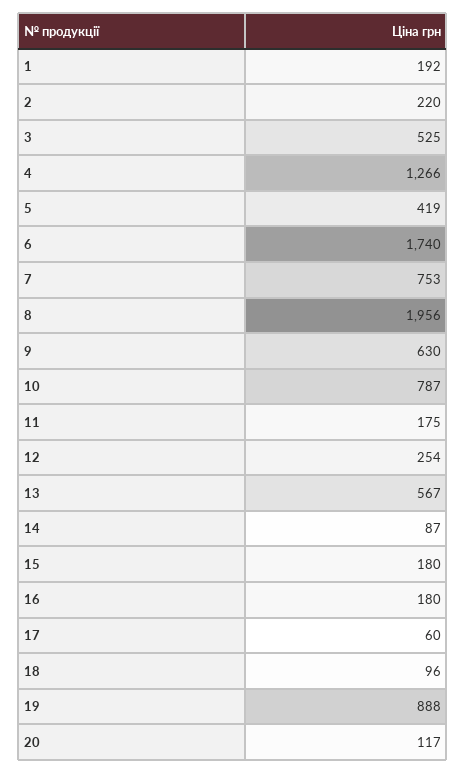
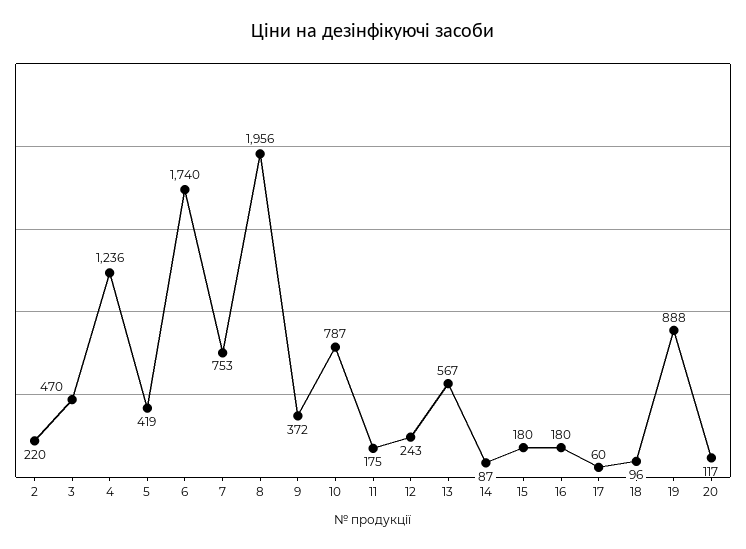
1: 192 -> none
3: 525 -> 470
4: 1266 -> 1236
9: 630 -> 372
12: 254 -> 243

